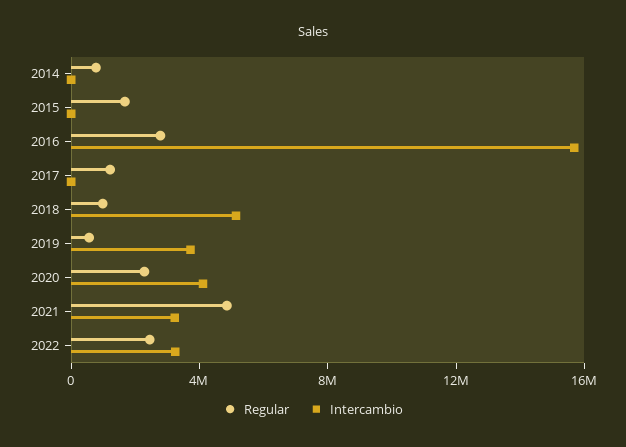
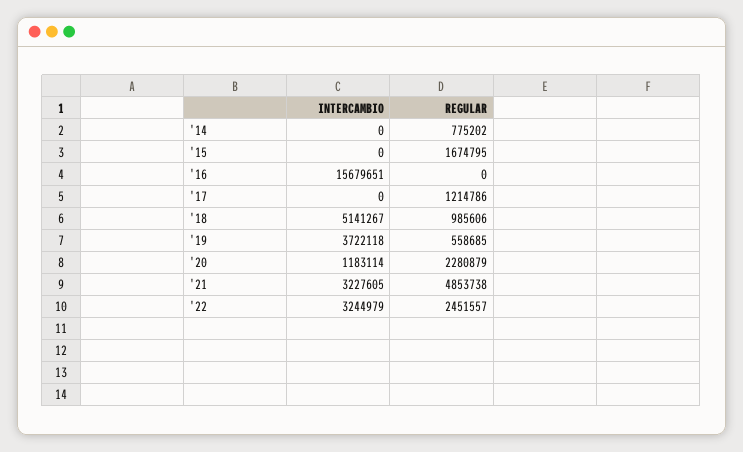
Regular, 2016: 3000000 -> 0
Intercambio, 2020: 4000000 -> 1183114

